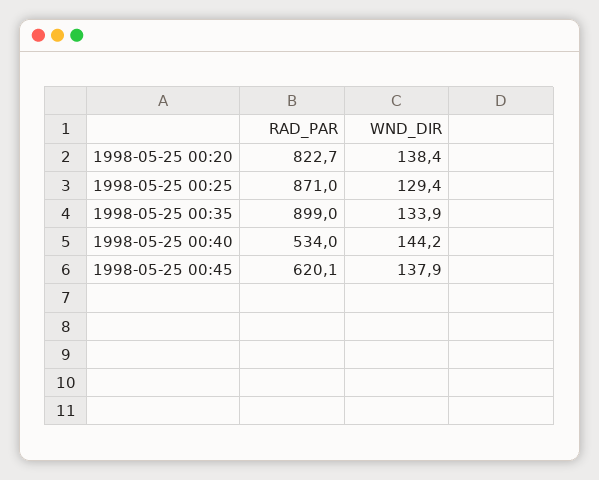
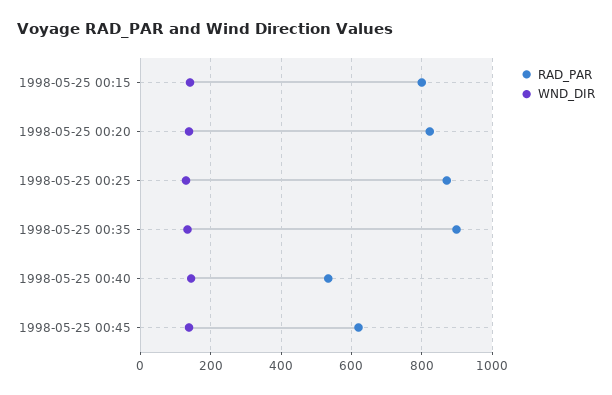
RAD_PAR, 1998-05-25 00:15: none -> 800
WND_DIR, 1998-05-25 00:15: none -> 140

